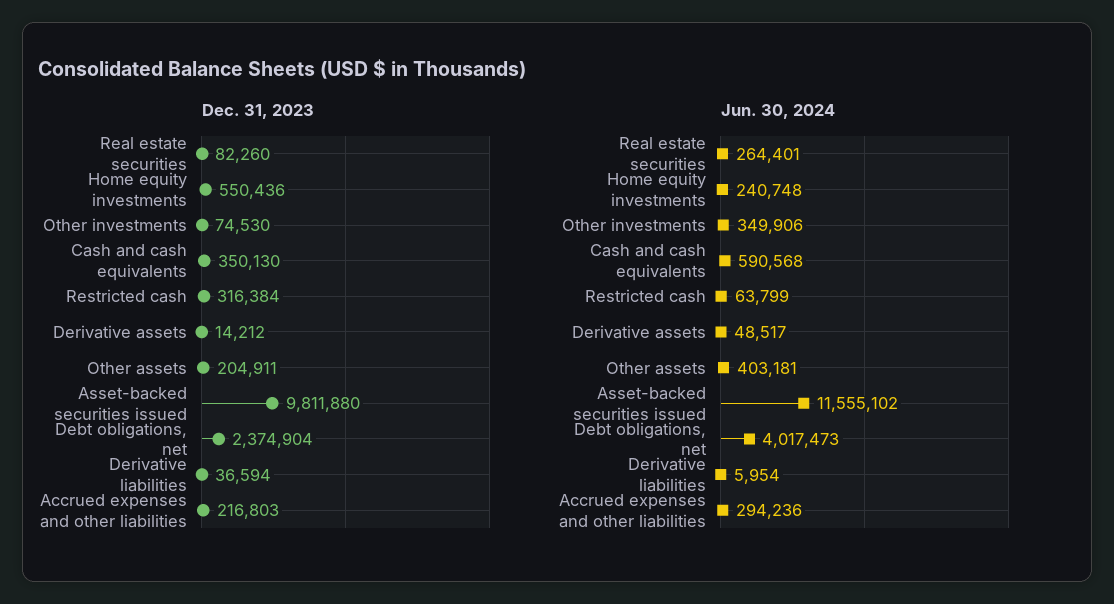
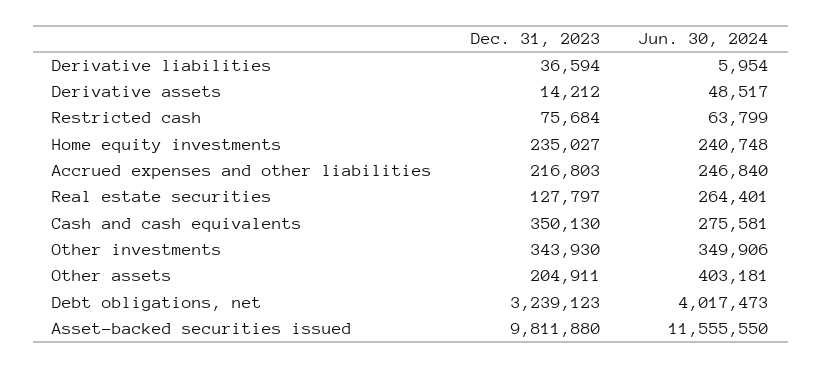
Dec. 31, 2023, Real estate securities: 82260 -> 127797
Dec. 31, 2023, Home equity investments: 550436 -> 235027
Dec. 31, 2023, Other investments: 74530 -> 343930
Dec. 31, 2023, Restricted cash: 316384 -> 75684
Dec. 31, 2023, Debt obligations, net: 2374904 -> 3239123
Jun. 30, 2024, Cash and cash equivalents: 590568 -> 275581
Jun. 30, 2024, Asset-backed securities issued: 11555102 -> 11555550
Jun. 30, 2024, Accrued expenses and other liabilities: 294236 -> 246840

